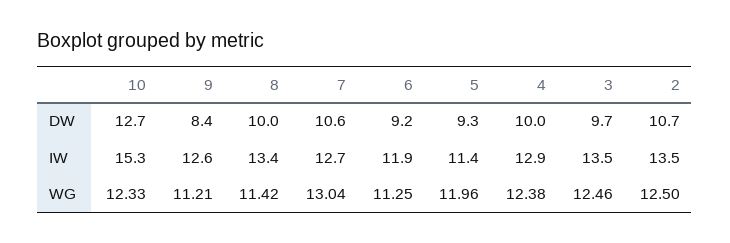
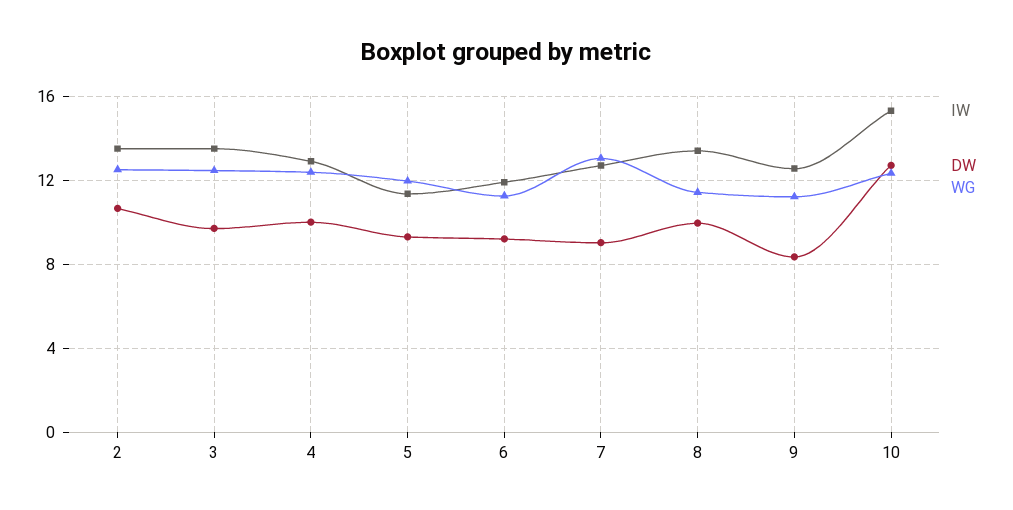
DW, 7: 10.6 -> 9

